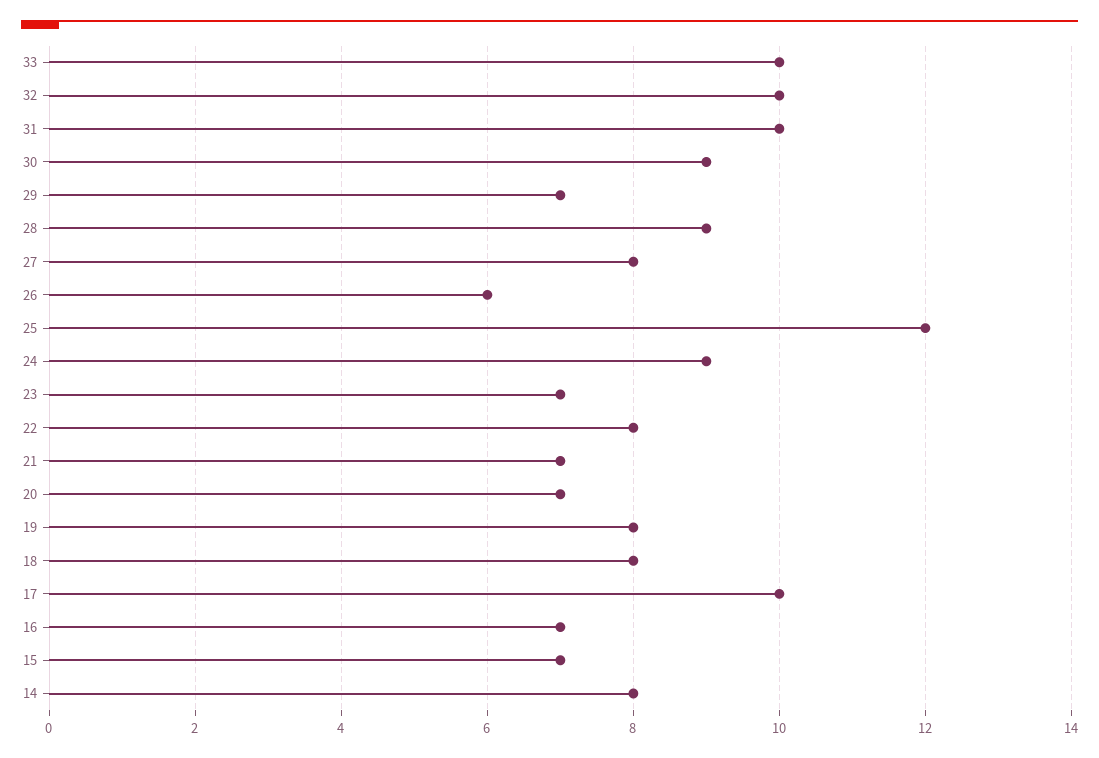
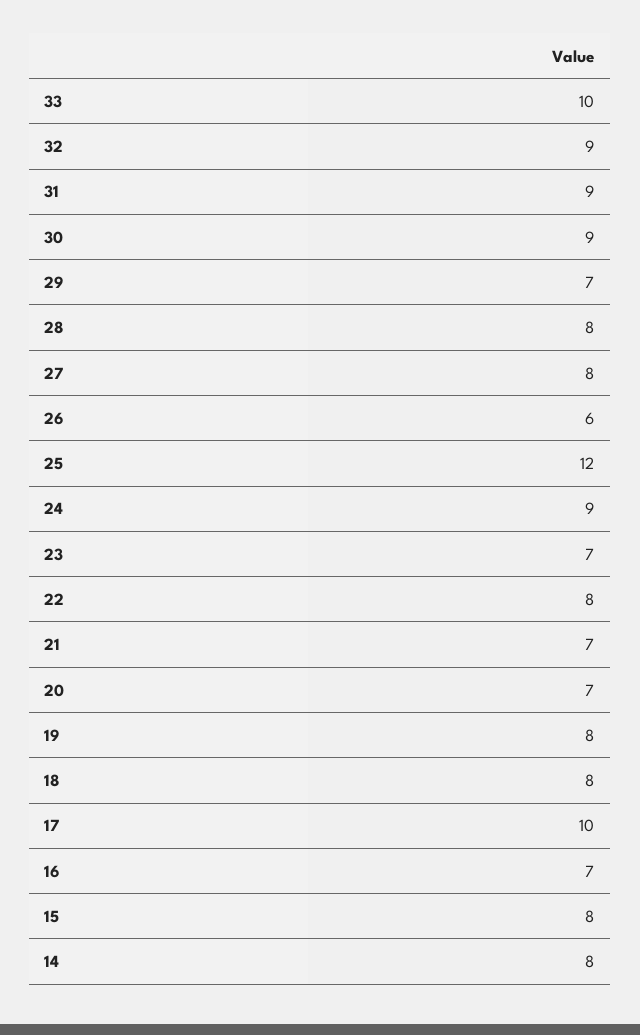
32: 10 -> 9
31: 10 -> 9
28: 9 -> 8
15: 7 -> 8

